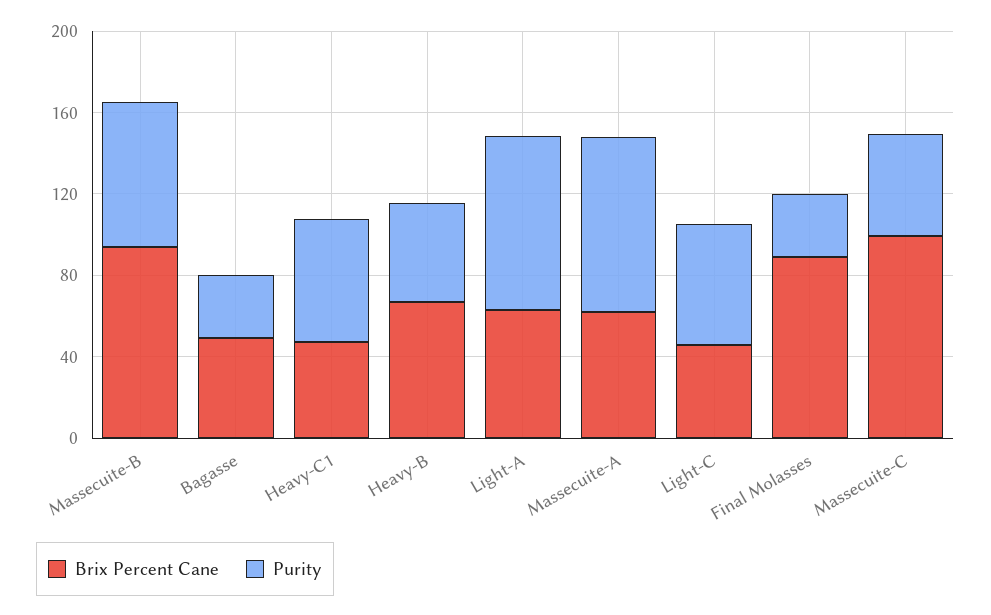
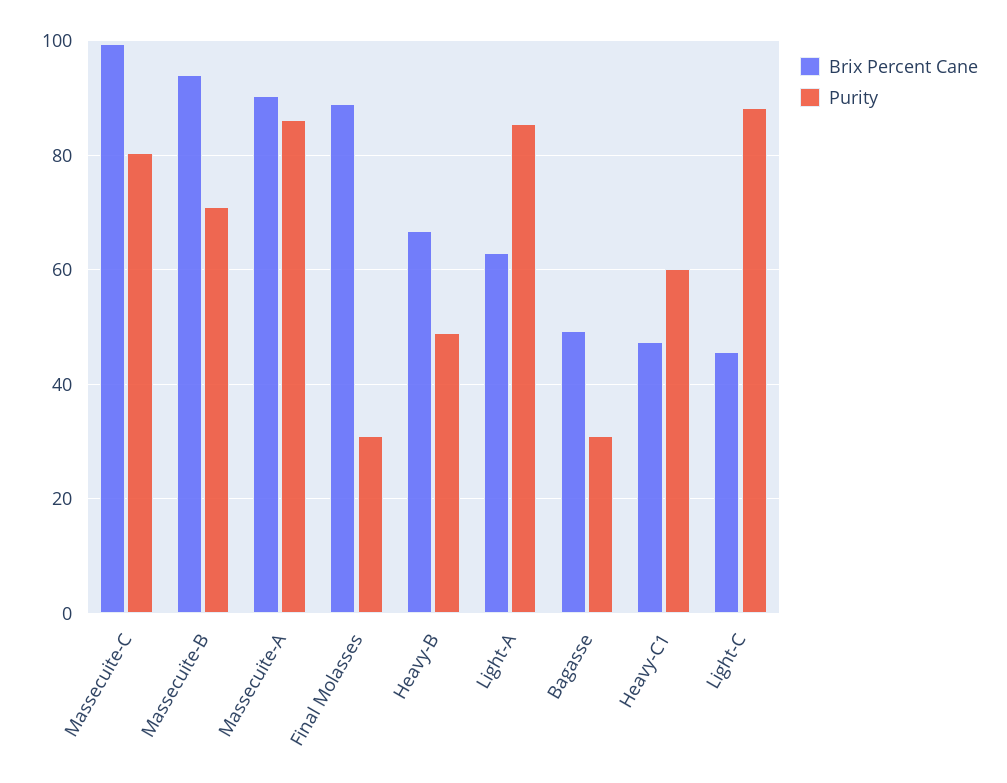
Brix Percent Cane, Massecuite-A: 60 -> 90
Purity, Light-C: 60 -> 88
Purity, Massecuite-C: 50 -> 80

